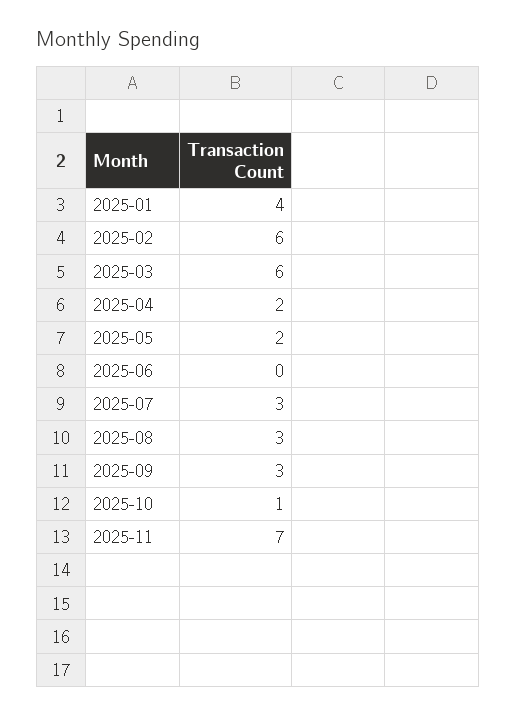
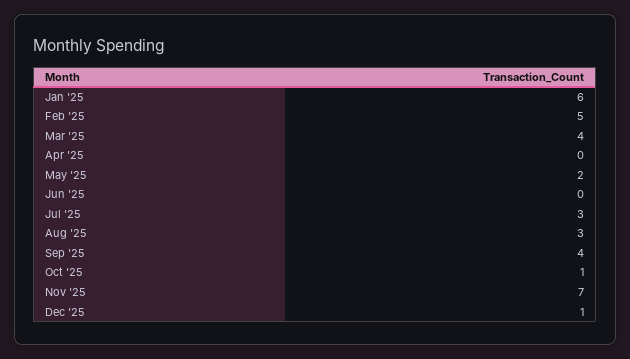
2025-01: 4 -> 6
2025-02: 6 -> 5
2025-03: 6 -> 4
2025-04: 2 -> 0
2025-09: 3 -> 4
Dec '25: none -> 1

